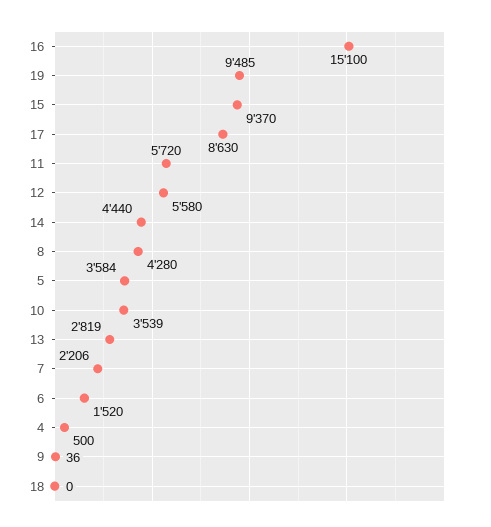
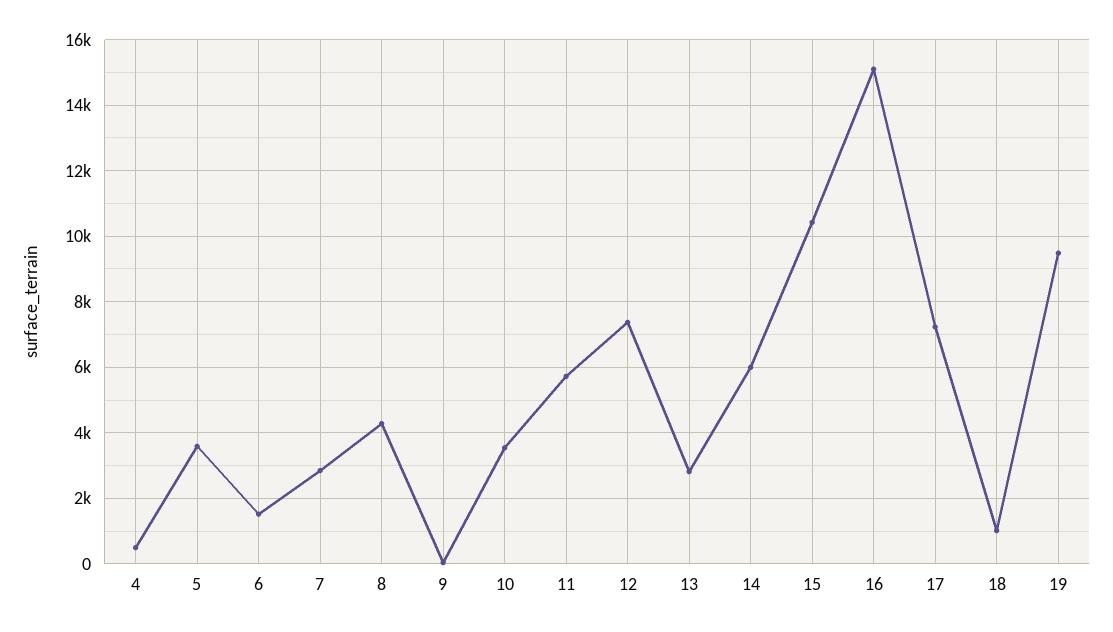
15: 9370 -> 10400
17: 8630 -> 7200
12: 5580 -> 7400
14: 4440 -> 6000
7: 2206 -> 2800
18: 0 -> 1000

